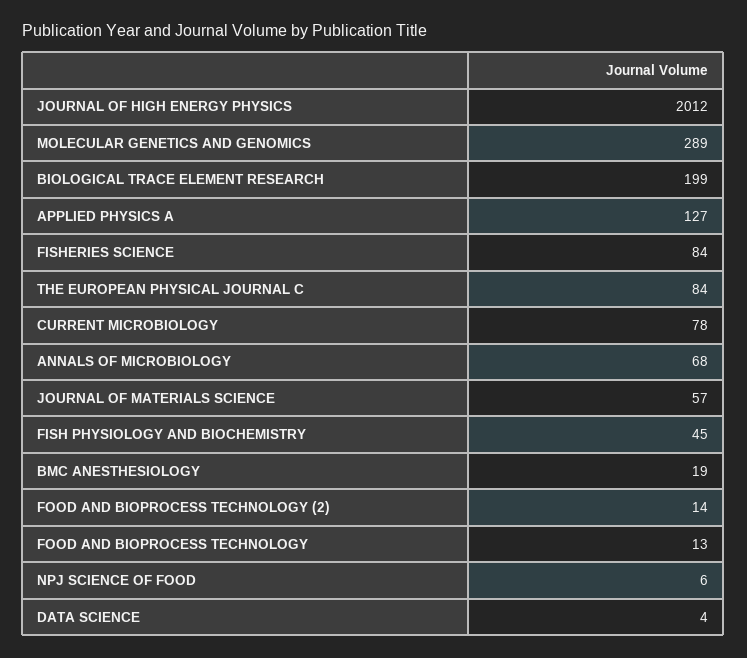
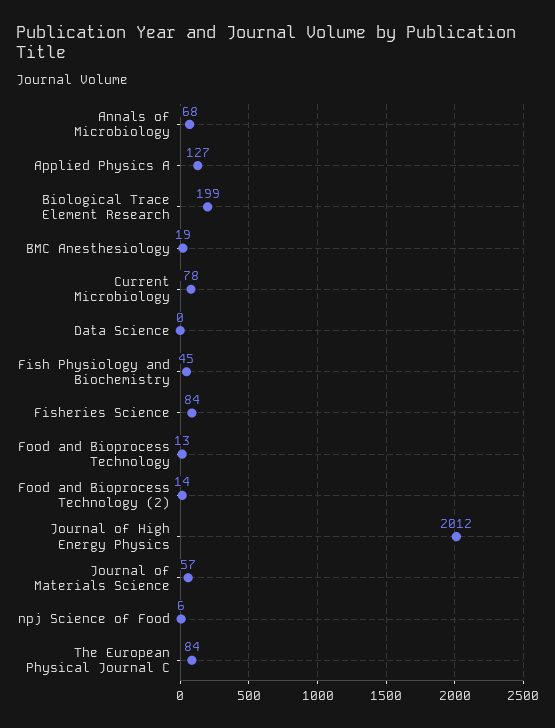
MOLECULAR GENETICS AND GENOMICS: 289 -> none
DATA SCIENCE: 4 -> 0

